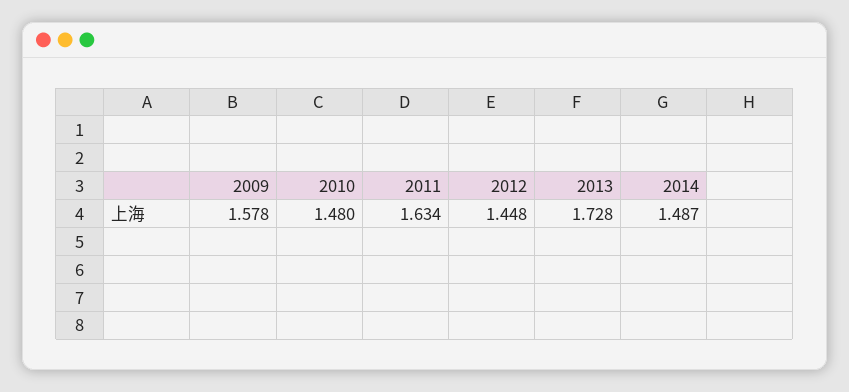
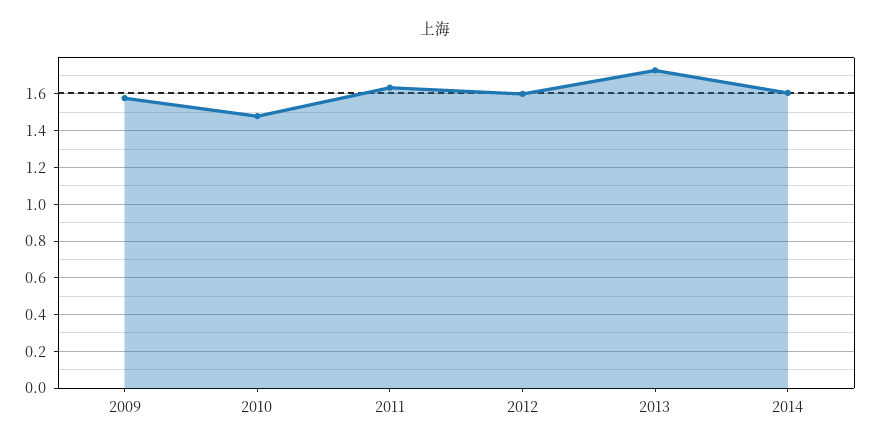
2012: 1.448 -> 1.6
2014: 1.487 -> 1.6

